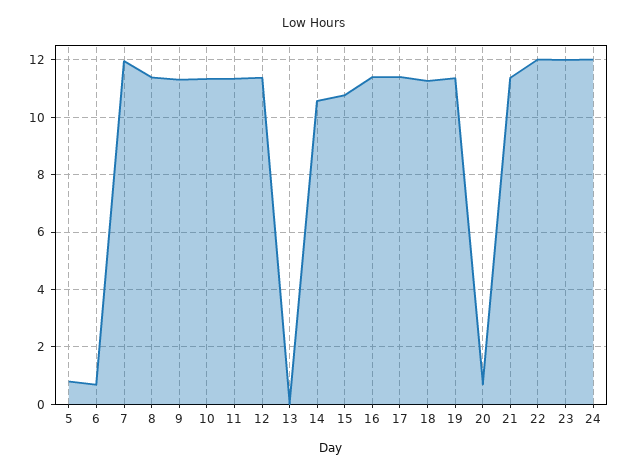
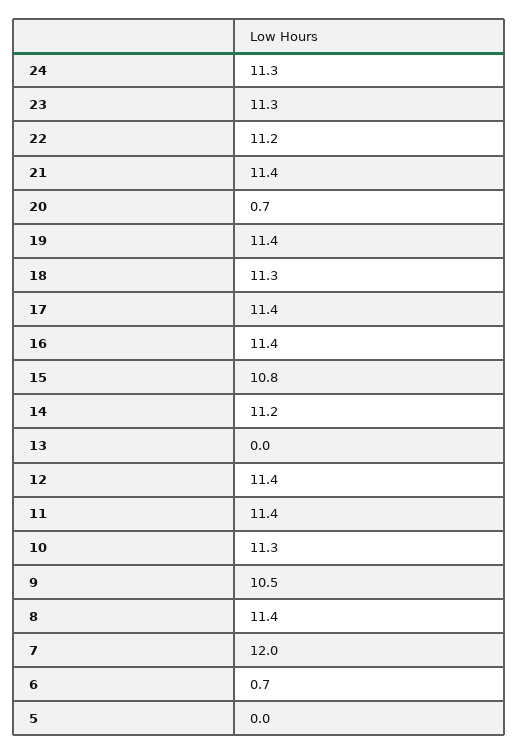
5: 0.75 -> 0
9: 11.25 -> 10.5
14: 10.5 -> 11.2
22: 12 -> 11.2
23: 12 -> 11.3
24: 12 -> 11.3

